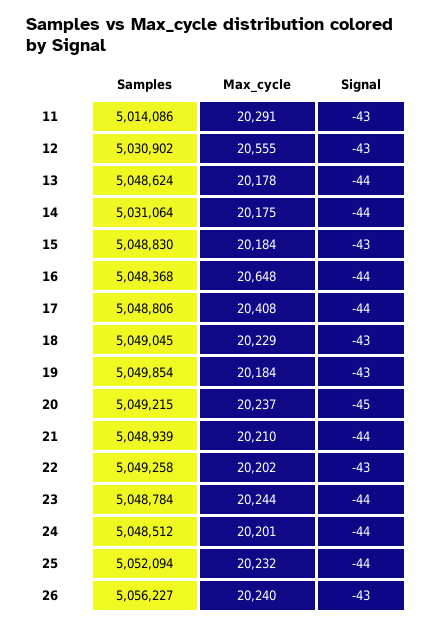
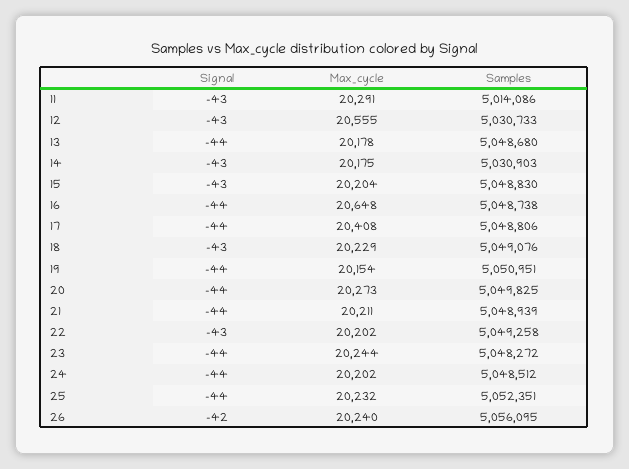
Samples, 12: 5030902 -> 5030733
Samples, 13: 5048624 -> 5048680
Samples, 14: 5031064 -> 5030903
Signal, 14: -44 -> -43
Max_cycle, 15: 20184 -> 20204
Samples, 16: 5048368 -> 5048738
Samples, 18: 5049045 -> 5049076
Samples, 19: 5049854 -> 5050951
Max_cycle, 19: 20184 -> 20154
Signal, 19: -43 -> -44
Samples, 20: 5049215 -> 5049825
Max_cycle, 20: 20237 -> 20273
Signal, 20: -45 -> -44
Max_cycle, 21: 20210 -> 20211
Samples, 23: 5048784 -> 5048272
Max_cycle, 24: 20201 -> 20202
Samples, 25: 5052094 -> 5052351
Samples, 26: 5056227 -> 5056095
Signal, 26: -43 -> -42

